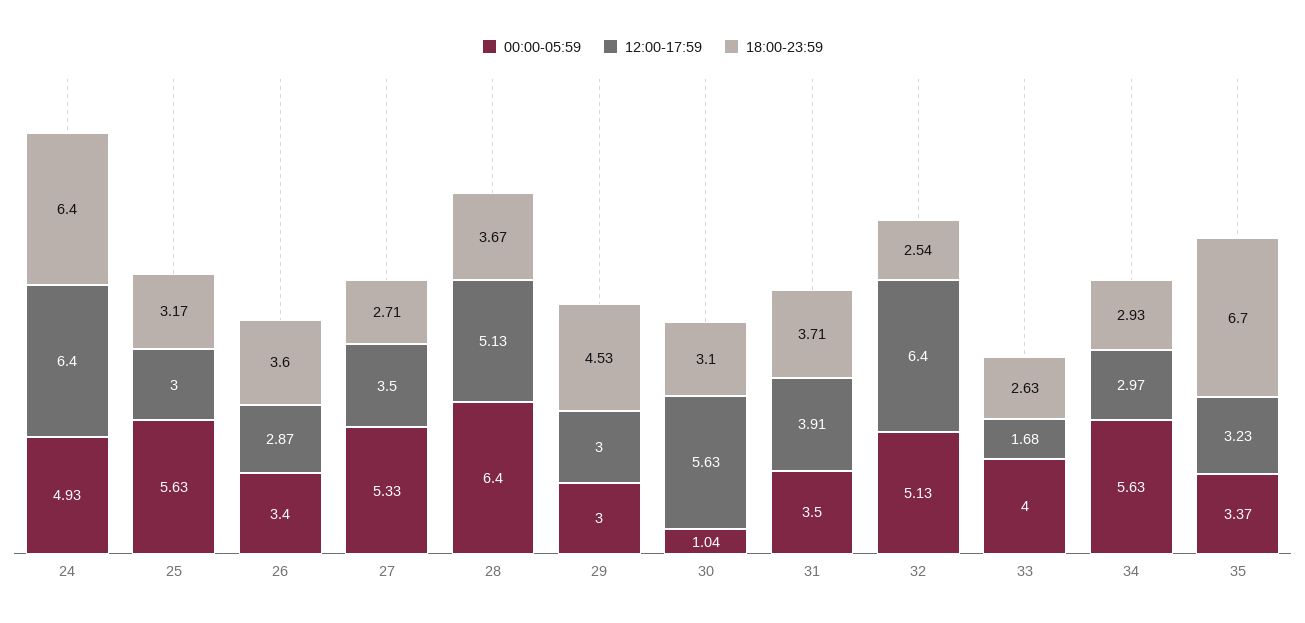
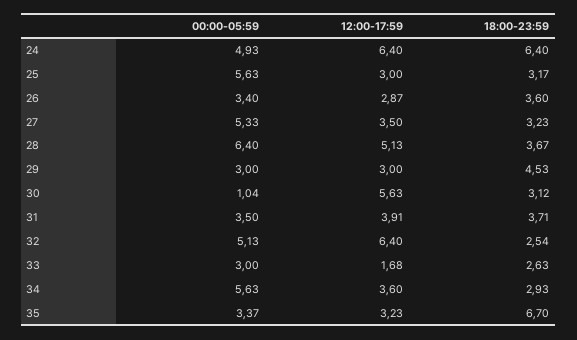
18:00-23:59, 27: 2.71 -> 3.23
18:00-23:59, 30: 3.1 -> 3.12
00:00-05:59, 33: 4 -> 3
12:00-17:59, 34: 2.97 -> 3.6

